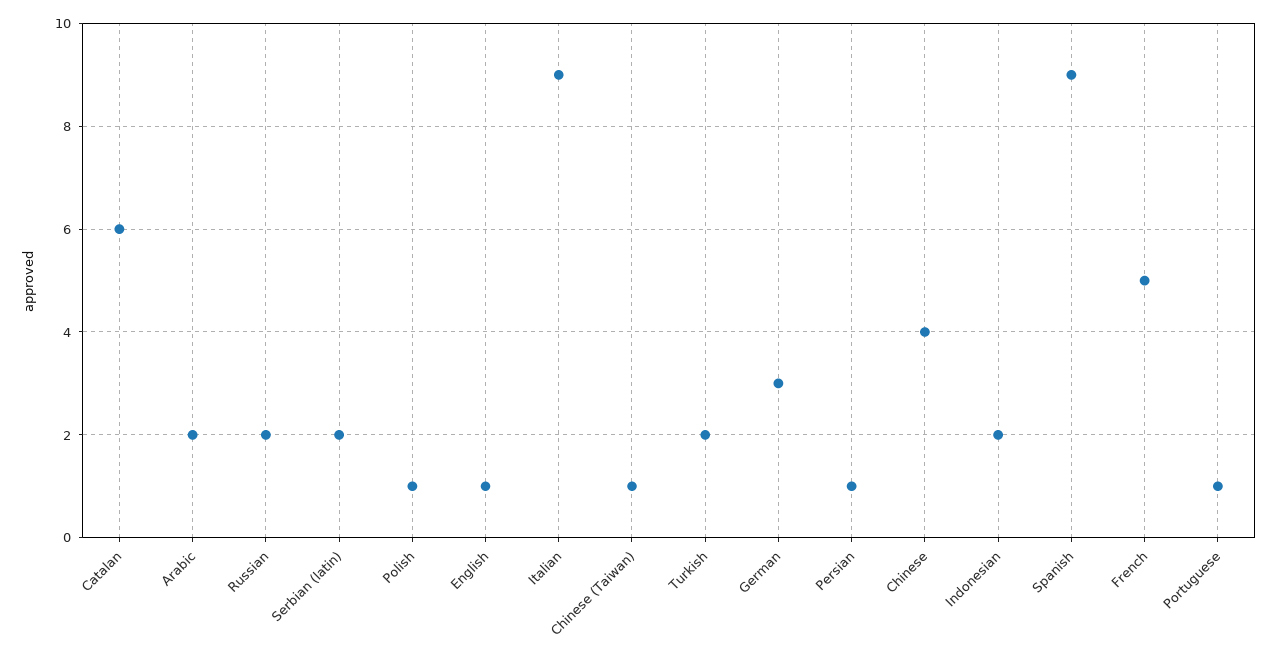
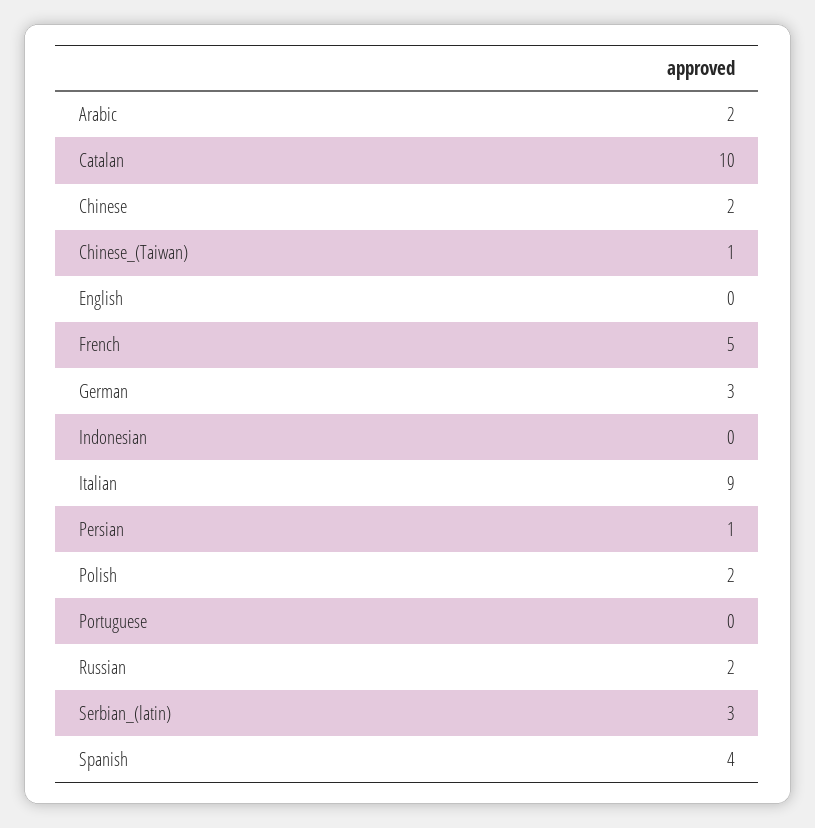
Catalan: 6 -> 10
Serbian (latin): 2 -> 3
Polish: 1 -> 2
English: 1 -> 0
Turkish: 2 -> none
Chinese: 4 -> 2
Indonesian: 2 -> 0
Spanish: 9 -> 4
Portuguese: 1 -> 0

